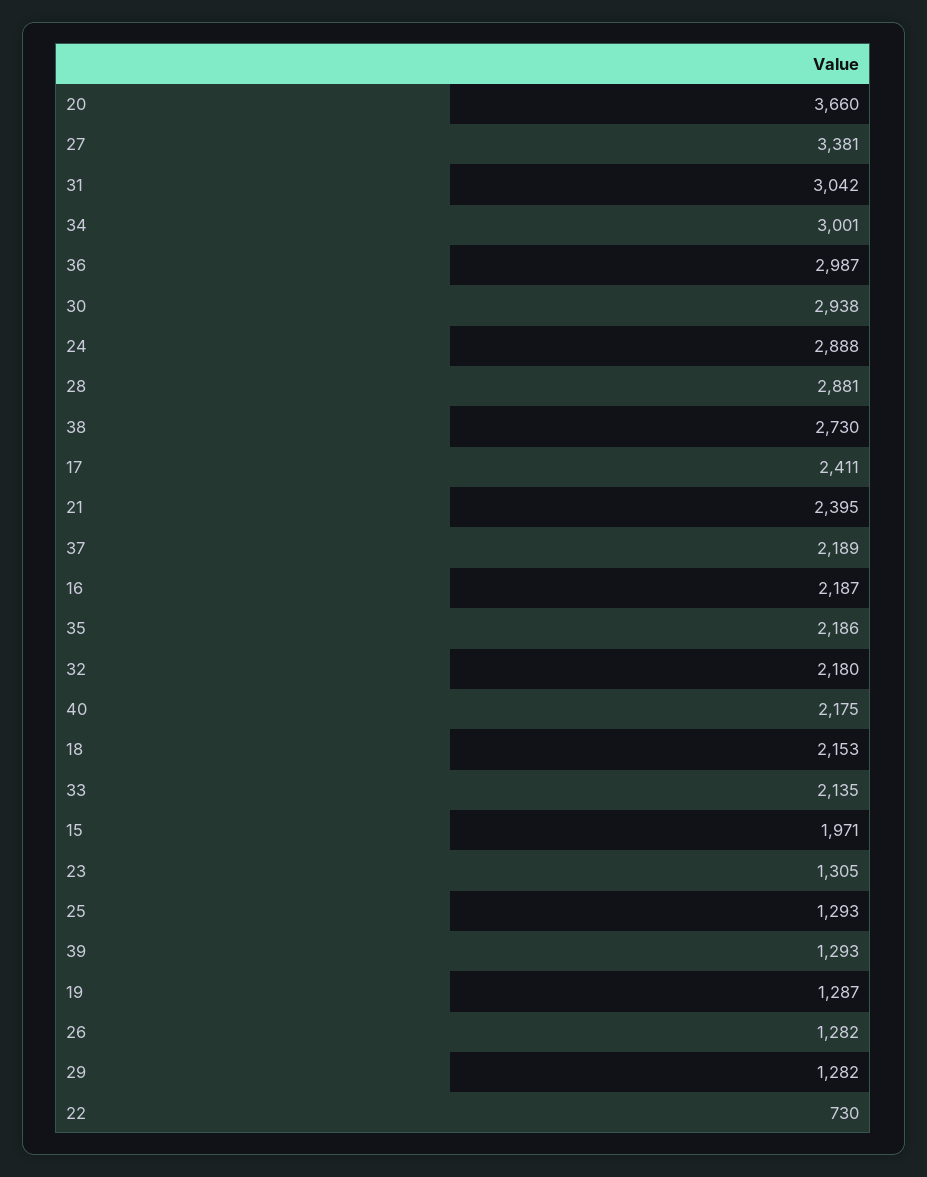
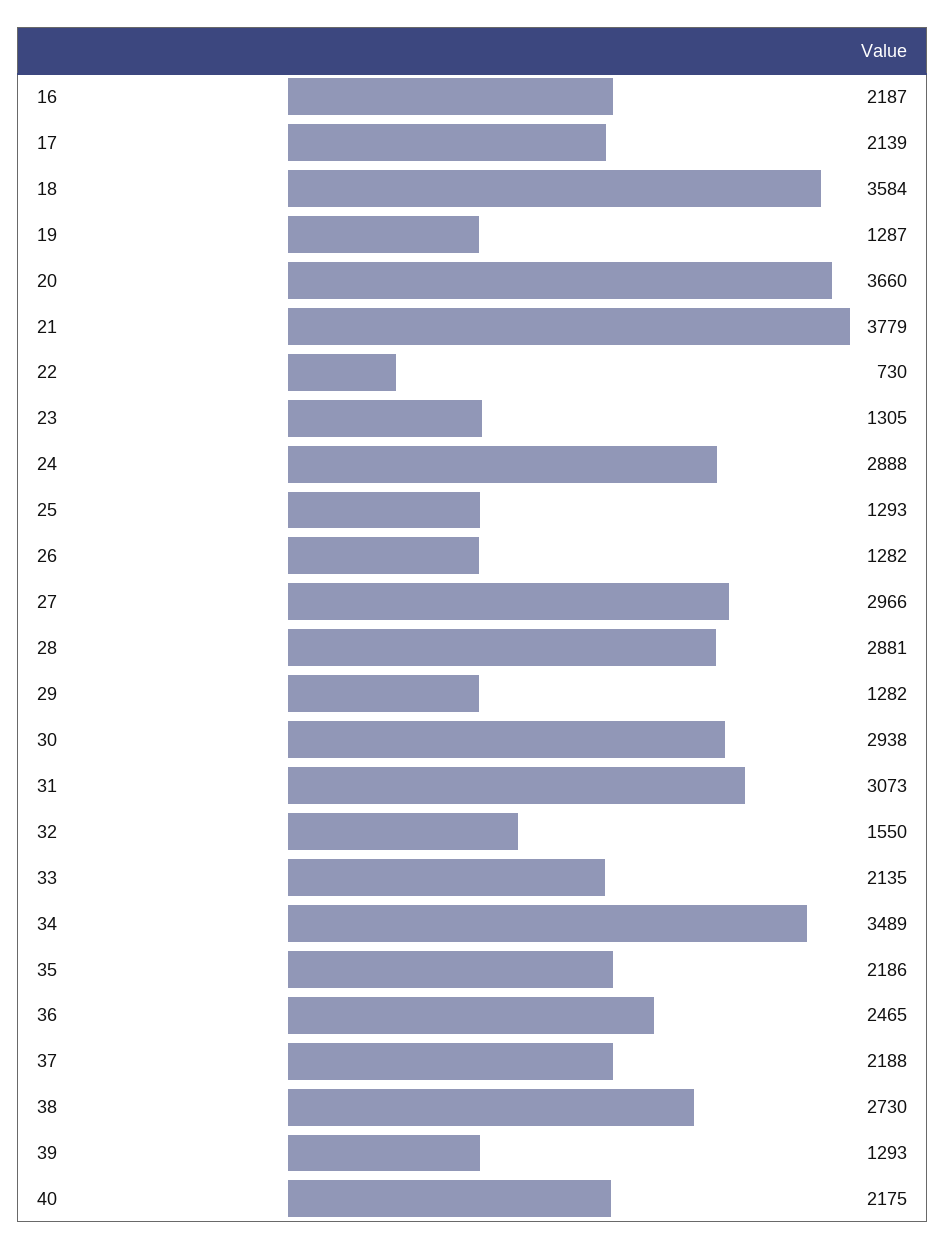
27: 3381 -> 2966
31: 3042 -> 3073
34: 3001 -> 3489
36: 2987 -> 2465
17: 2411 -> 2139
21: 2395 -> 3779
37: 2189 -> 2188
32: 2180 -> 1550
18: 2153 -> 3584
15: 1971 -> none

